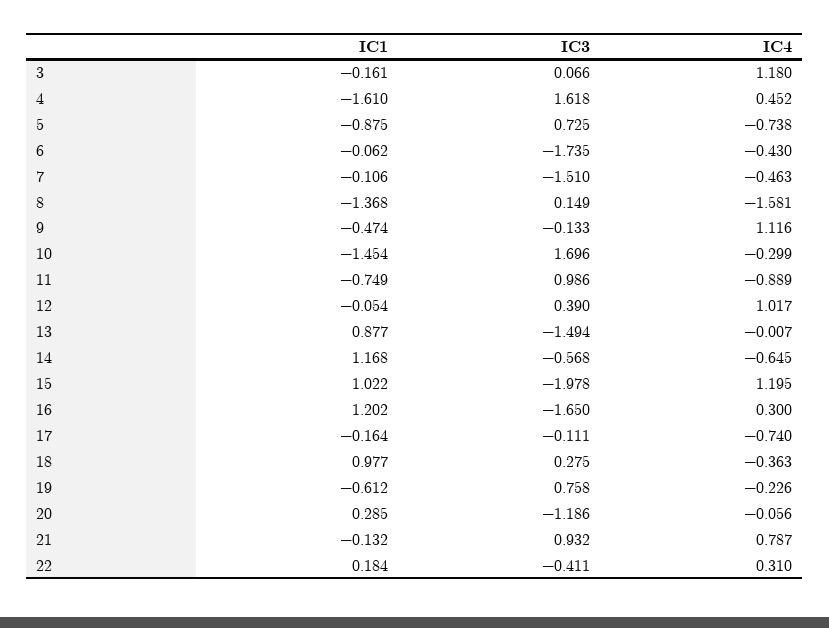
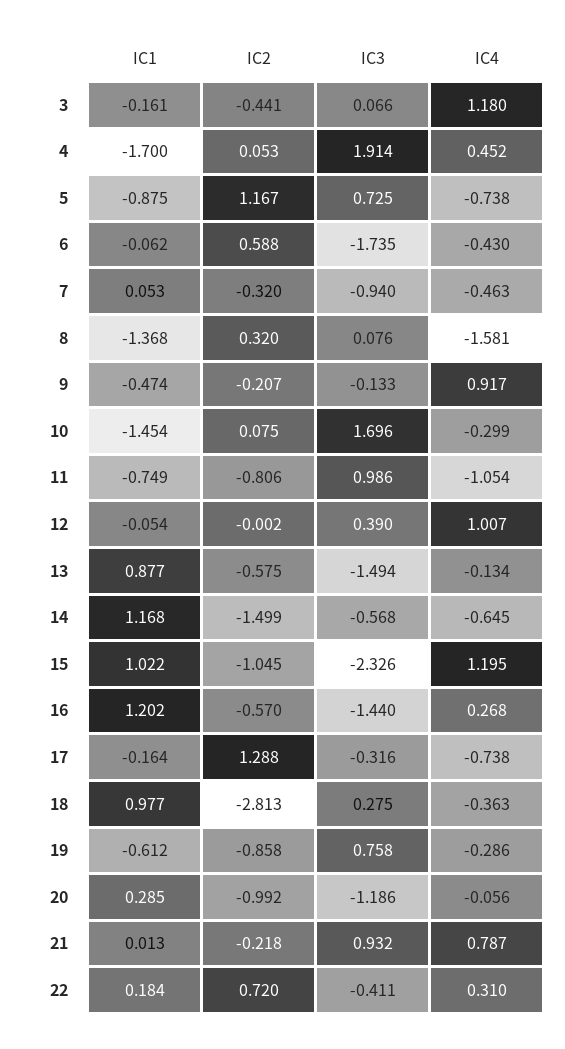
IC1, 4: -1.61 -> -1.7
IC3, 4: 1.618 -> 1.914
IC1, 7: -0.106 -> 0.053
IC3, 7: -1.51 -> -0.94
IC3, 8: 0.149 -> 0.076
IC4, 9: 1.116 -> 0.917
IC4, 11: -0.889 -> -1.054
IC4, 12: 1.017 -> 1.007
IC4, 13: -0.007 -> -0.134
IC3, 15: -1.978 -> -2.326
IC3, 16: -1.65 -> -1.44
IC4, 16: 0.3 -> 0.268
IC3, 17: -0.111 -> -0.316
IC4, 17: -0.74 -> -0.738
IC4, 19: -0.226 -> -0.286
IC1, 21: -0.132 -> 0.013
IC2, 3: none -> -0.441
IC2, 4: none -> 0.053
IC2, 5: none -> 1.167
IC2, 6: none -> 0.588
IC2, 7: none -> -0.32
IC2, 8: none -> 0.32
IC2, 9: none -> -0.207
IC2, 10: none -> 0.075
IC2, 11: none -> -0.806
IC2, 12: none -> -0.002
IC2, 13: none -> -0.575
IC2, 14: none -> -1.499
IC2, 15: none -> -1.045
IC2, 16: none -> -0.57
IC2, 17: none -> 1.288
IC2, 18: none -> -2.813
IC2, 19: none -> -0.858
IC2, 20: none -> -0.992
IC2, 21: none -> -0.218
IC2, 22: none -> 0.72

